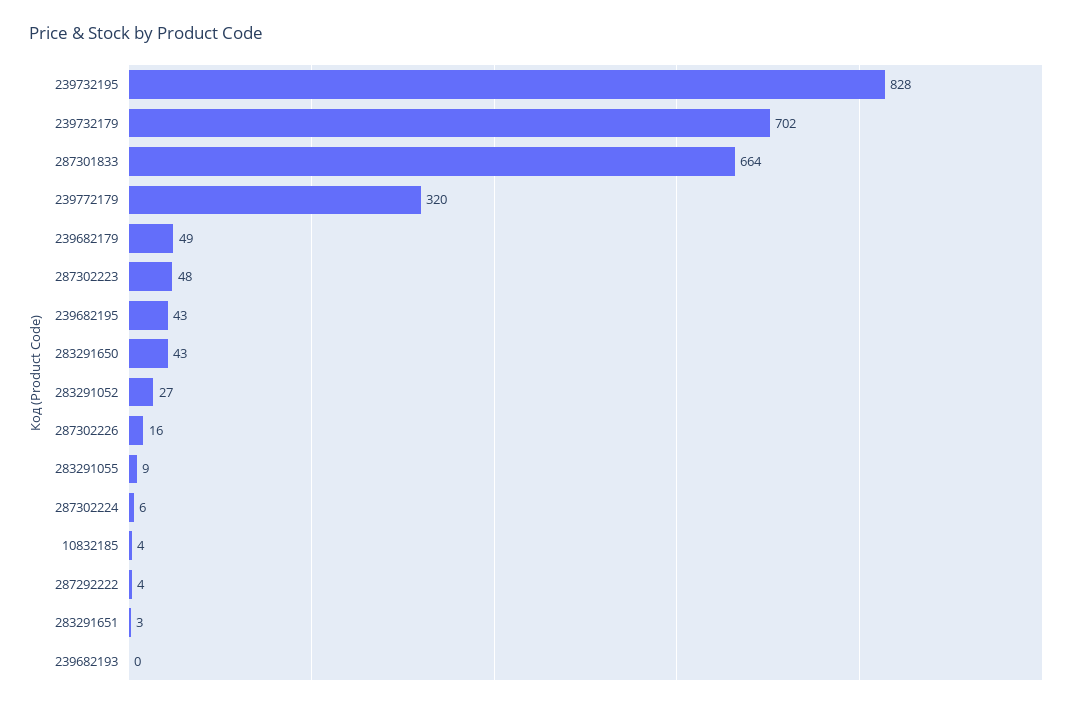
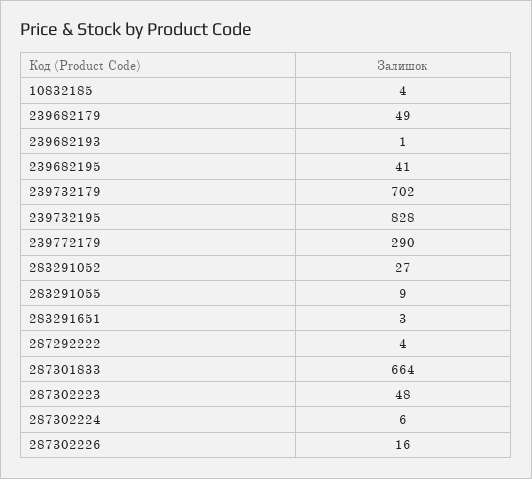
239772179: 320 -> 290
239682195: 43 -> 41
283291650: 43 -> none
239682193: 0 -> 1

